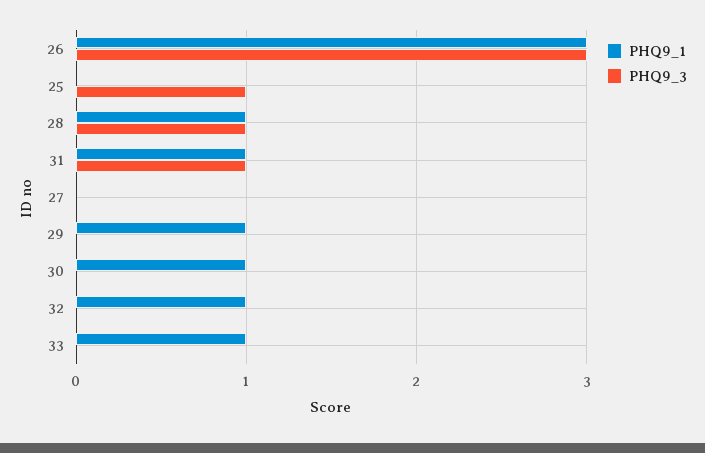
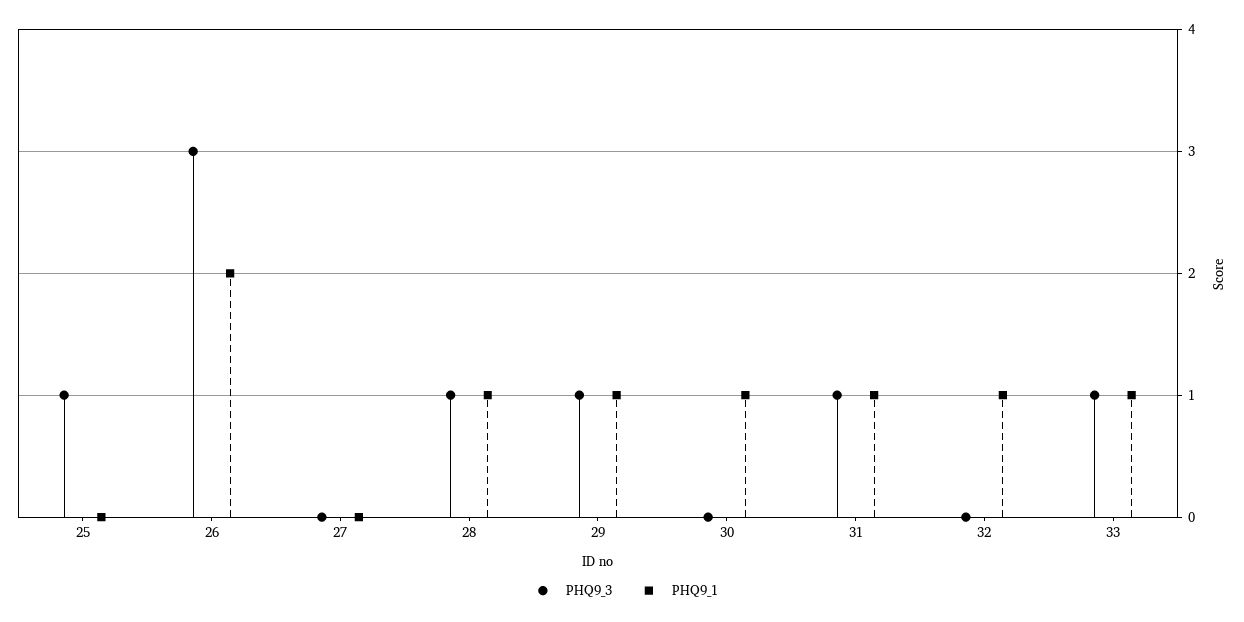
PHQ9_1, 26: 3 -> 2
PHQ9_3, 29: 0 -> 1
PHQ9_3, 33: 0 -> 1

